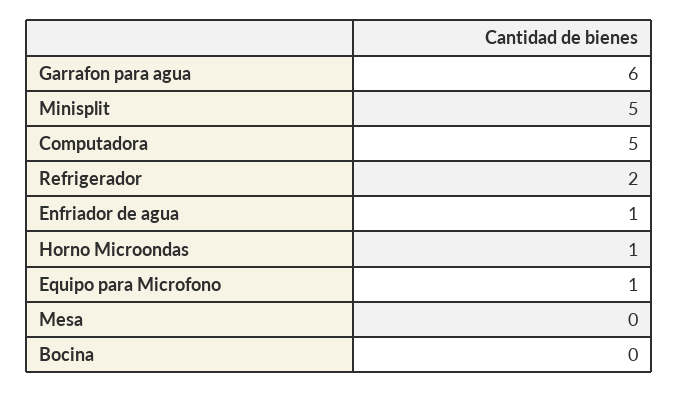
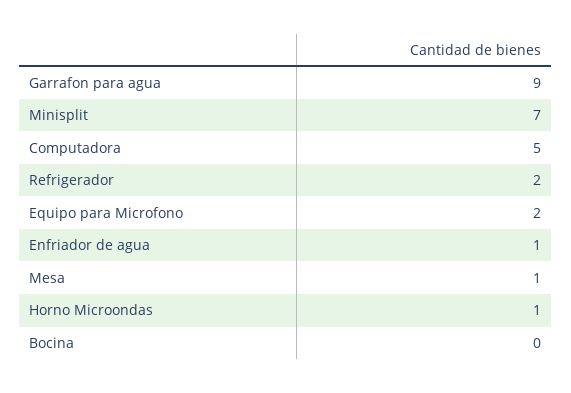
Garrafon para agua: 6 -> 9
Minisplit: 5 -> 7
Equipo para Microfono: 1 -> 2
Mesa: 0 -> 1

